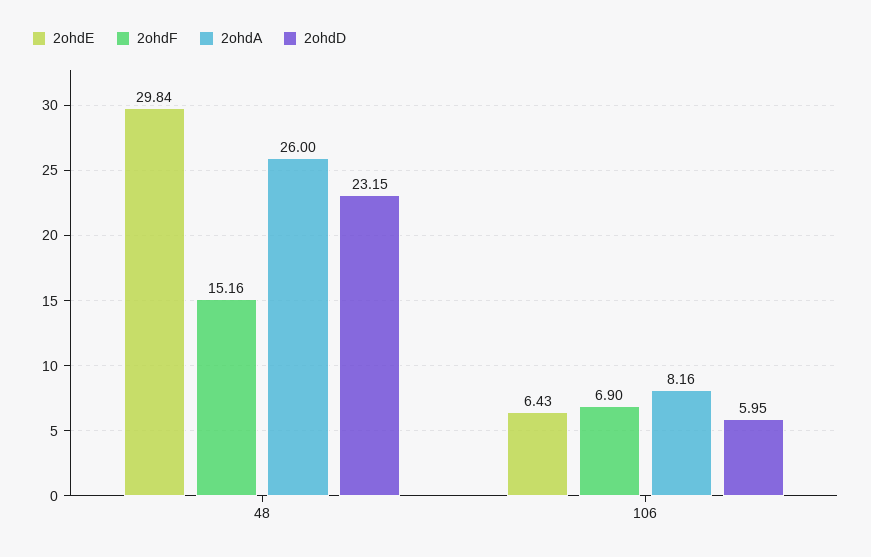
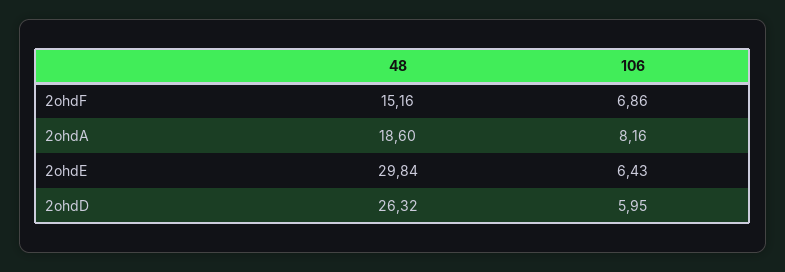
2ohdA, 48: 26 -> 18.6
2ohdD, 48: 23.15 -> 26.32
2ohdF, 106: 6.9 -> 6.86

